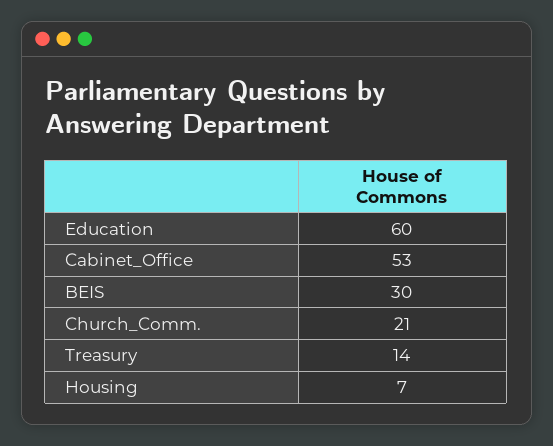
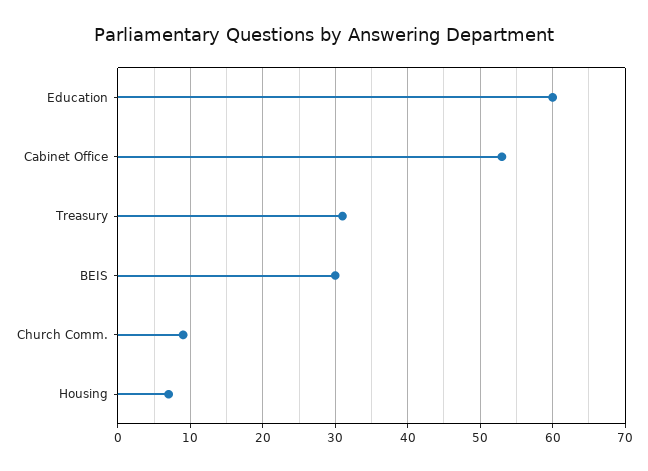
Church_Comm.: 21 -> 9
Treasury: 14 -> 31

